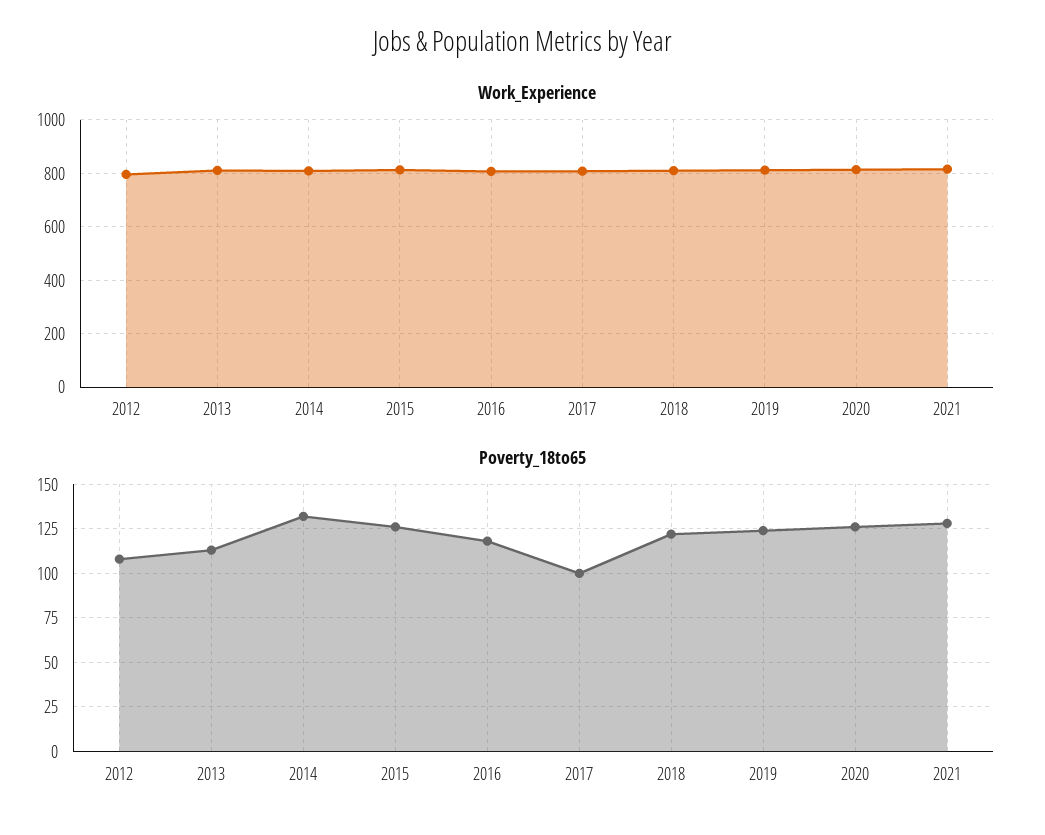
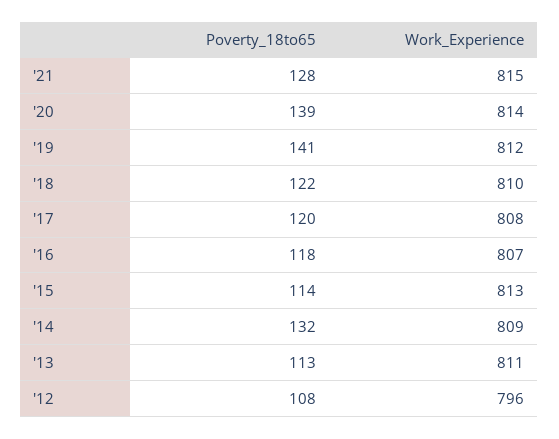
Poverty_18to65, 2015: 125 -> 114
Poverty_18to65, 2017: 100 -> 120
Poverty_18to65, 2019: 125 -> 141
Poverty_18to65, 2020: 125 -> 139

